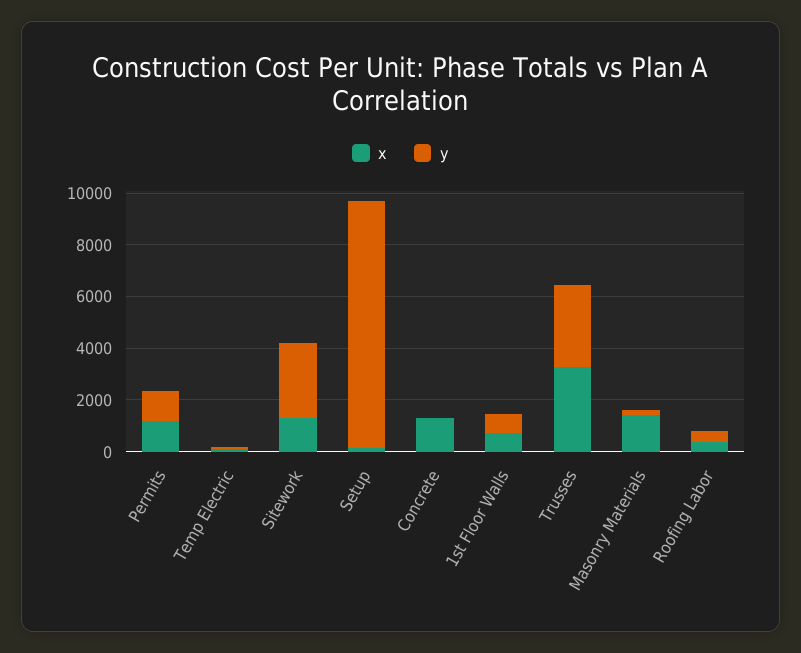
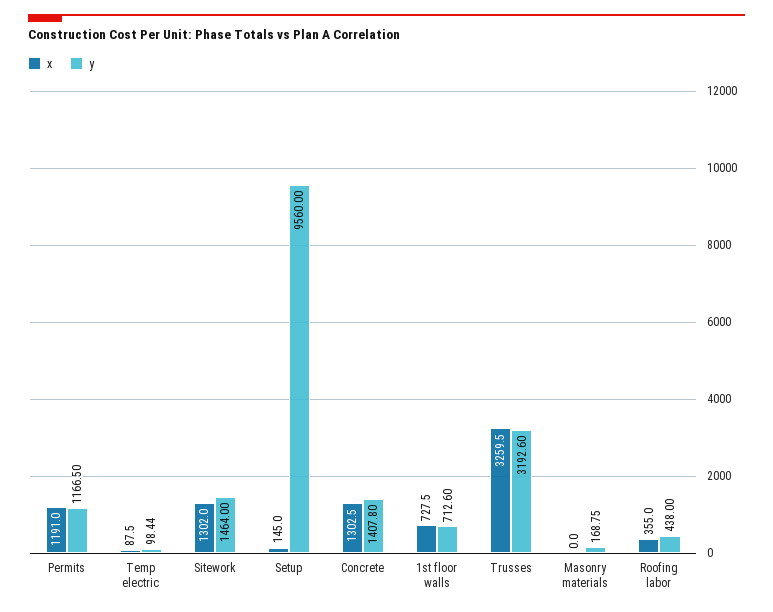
y, Sitework: 3000 -> 1464
y, Concrete: 0 -> 1407.8
x, Masonry Materials: 1500 -> 0

